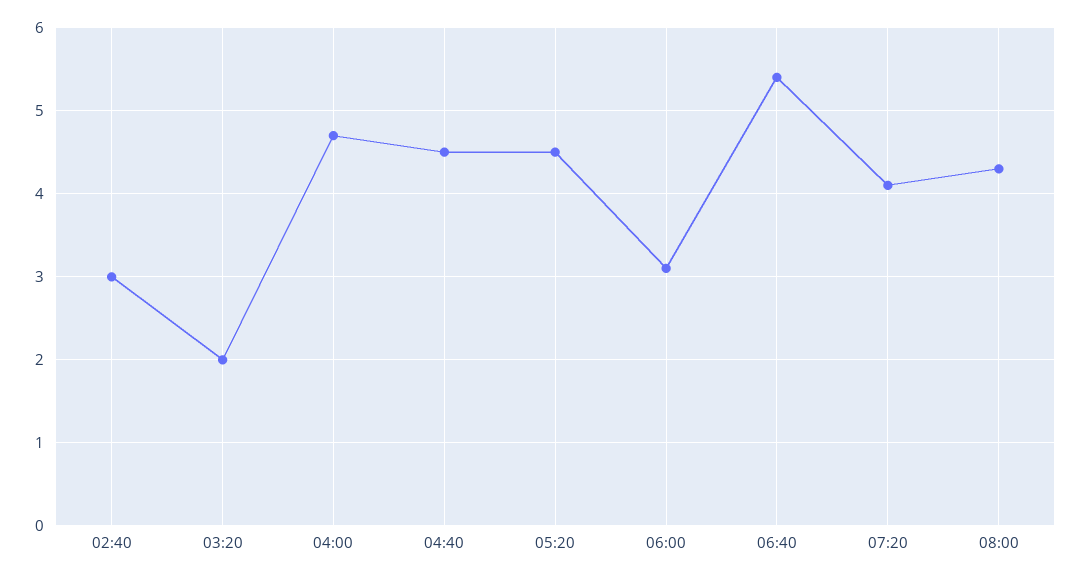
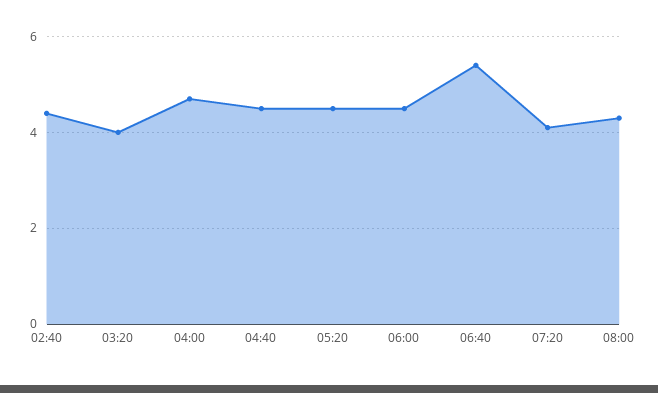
02:40: 3 -> 4.5
03:20: 2 -> 4
06:00: 3.1 -> 4.5

